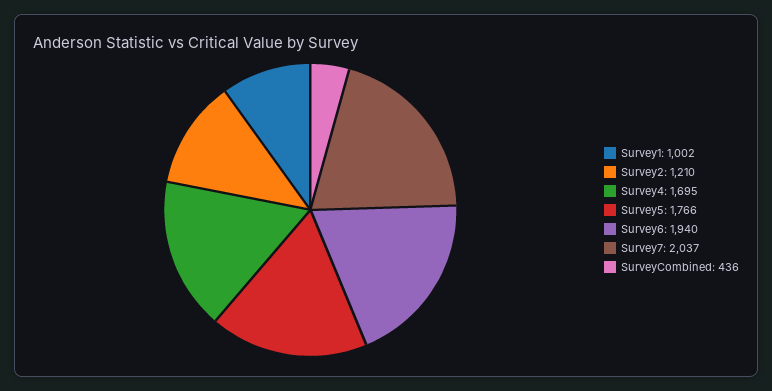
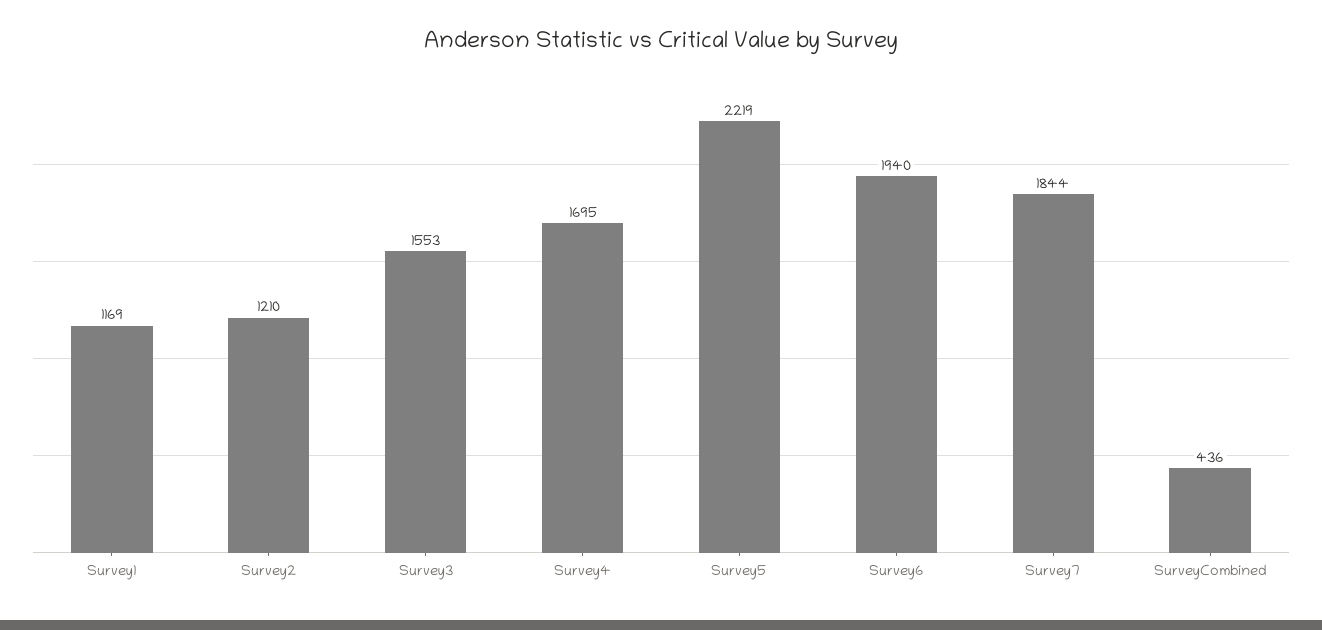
Survey1: 1002 -> 1169
Survey5: 1766 -> 2219
Survey7: 2037 -> 1844
Survey3: none -> 1553

